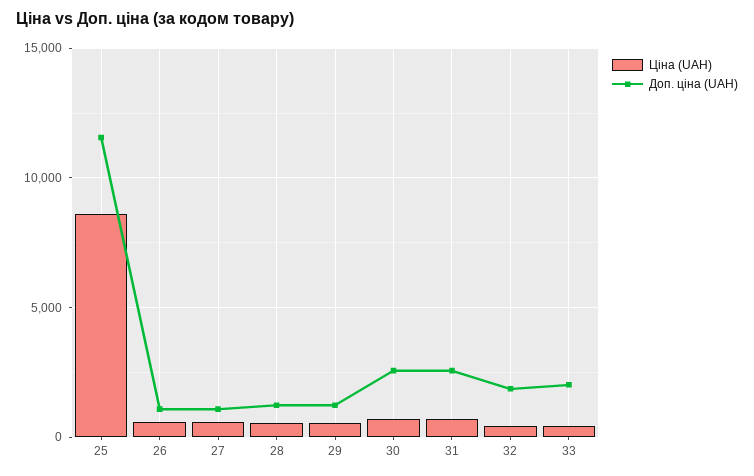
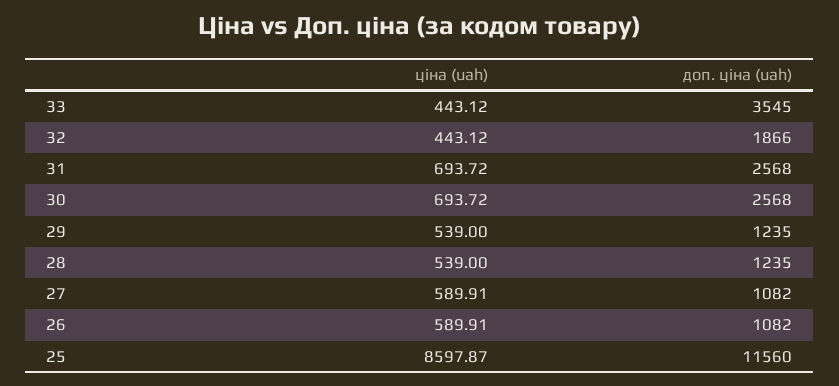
Доп. ціна (UAH), 33: 2000 -> 3545

